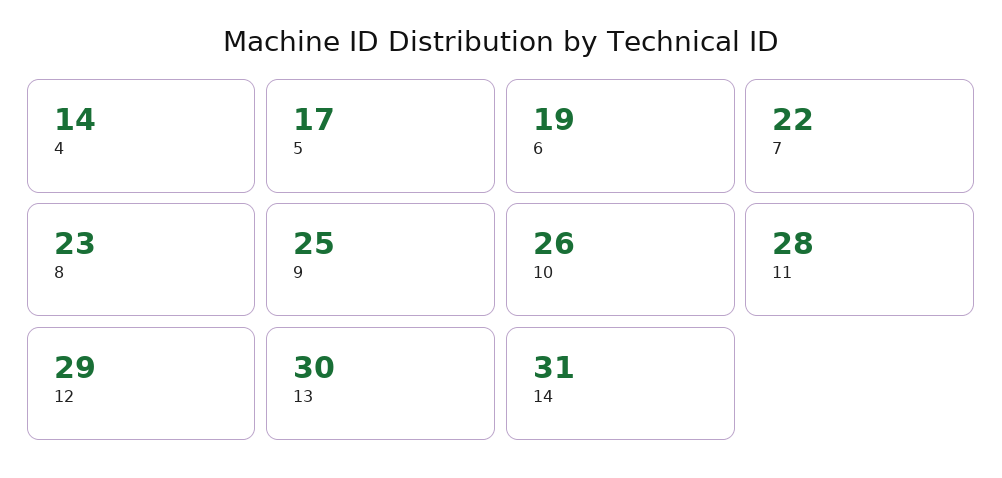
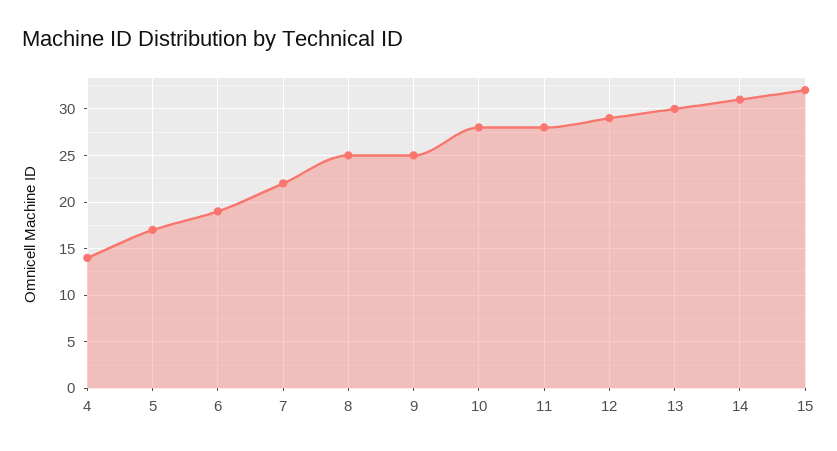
8: 23 -> 25
10: 26 -> 28
15: none -> 32

